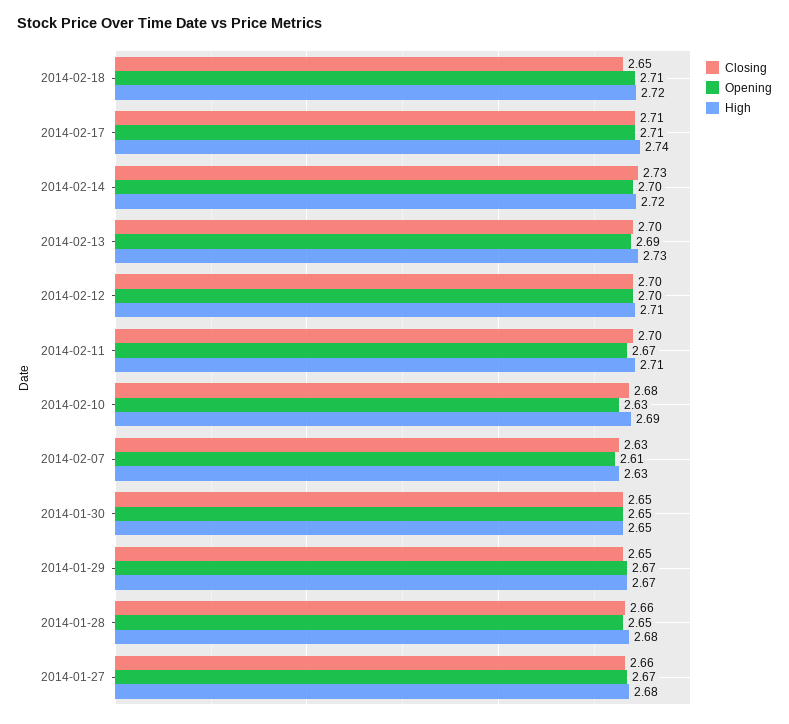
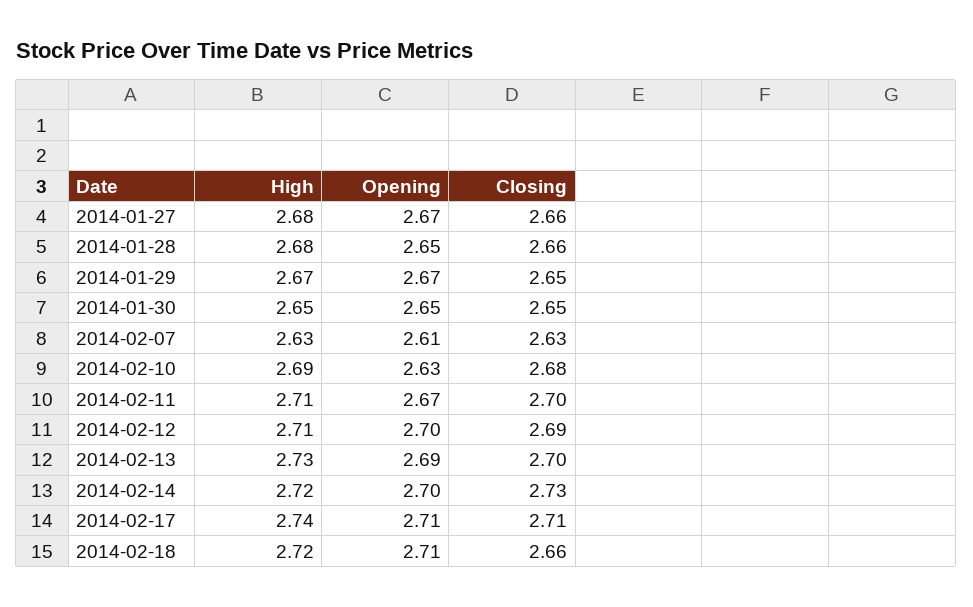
Closing, 2014-02-18: 2.65 -> 2.66
Closing, 2014-02-12: 2.7 -> 2.69

